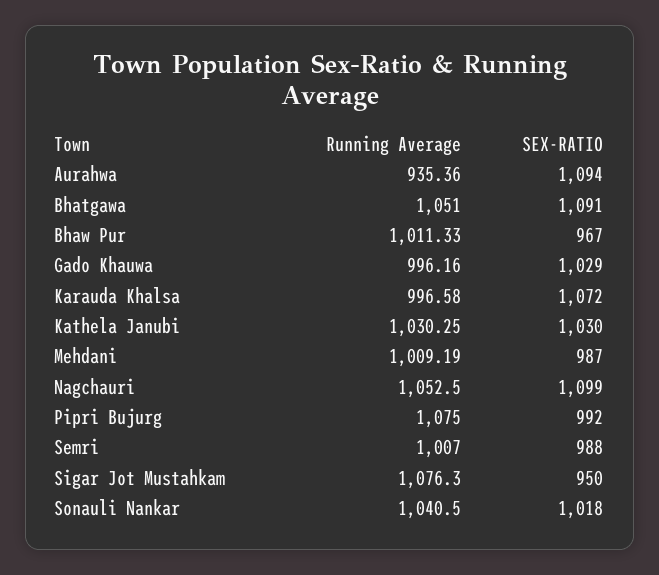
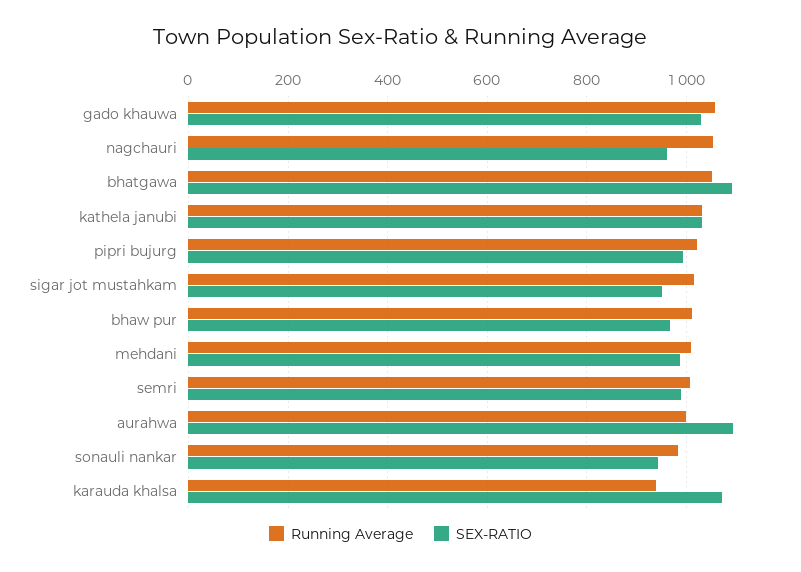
Running Average, Aurahwa: 935.36 -> 1000
Running Average, Gado Khauwa: 996.16 -> 1060
Running Average, Karauda Khalsa: 996.58 -> 940
SEX-RATIO, Nagchauri: 1099 -> 960
Running Average, Pipri Bujurg: 1075 -> 1020
Running Average, Sigar Jot Mustahkam: 1076.3 -> 1020
Running Average, Sonauli Nankar: 1040.5 -> 980
SEX-RATIO, Sonauli Nankar: 1018 -> 940

